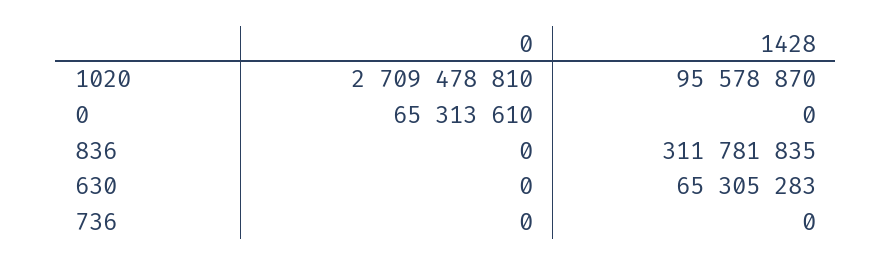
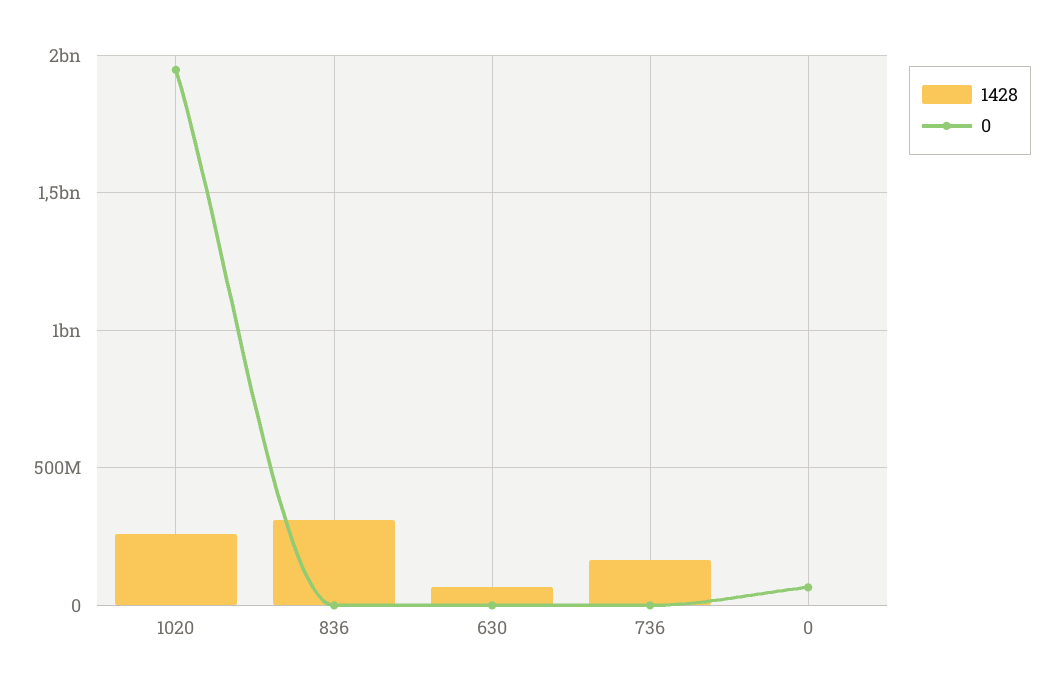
0, 1020: 2709478810 -> 1950000000
1428, 1020: 95578870 -> 250000000
1428, 736: 0 -> 150000000

